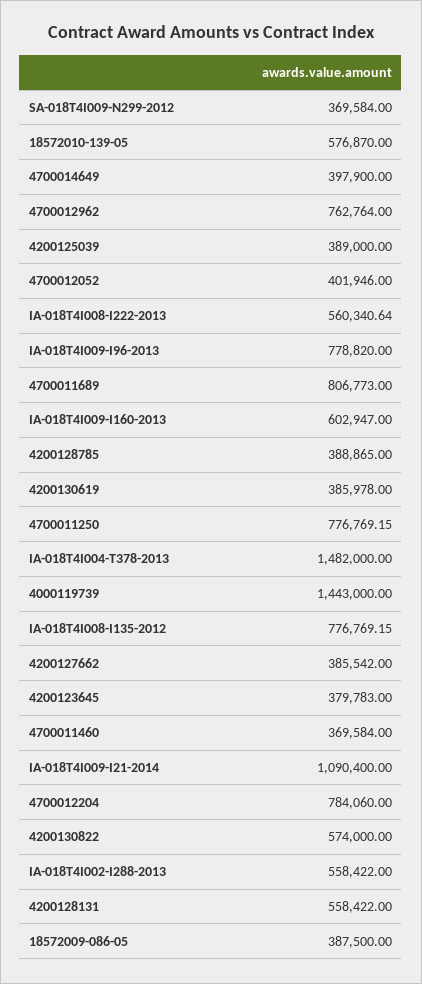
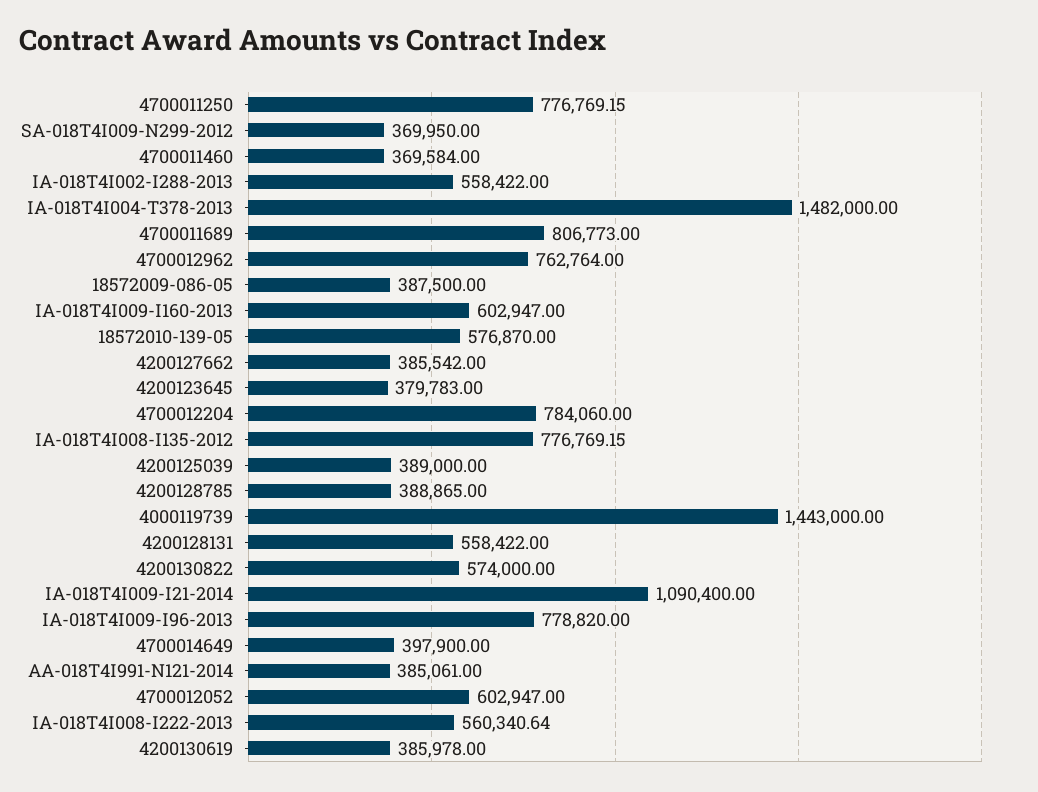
SA-018T4I009-N299-2012: 369584 -> 369950
4700012052: 401946 -> 602947
AA-018T4I991-N121-2014: none -> 385061

